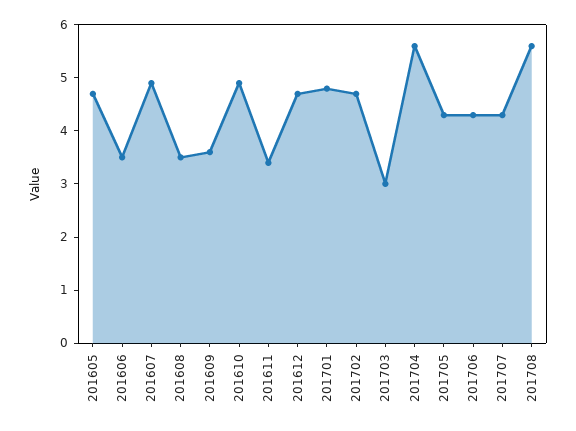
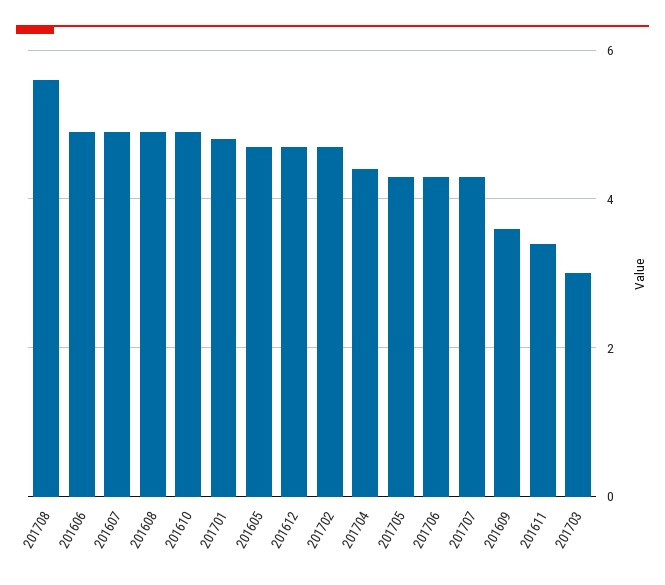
201606: 3.5 -> 5
201608: 3.5 -> 5
201704: 5.5 -> 4.5

